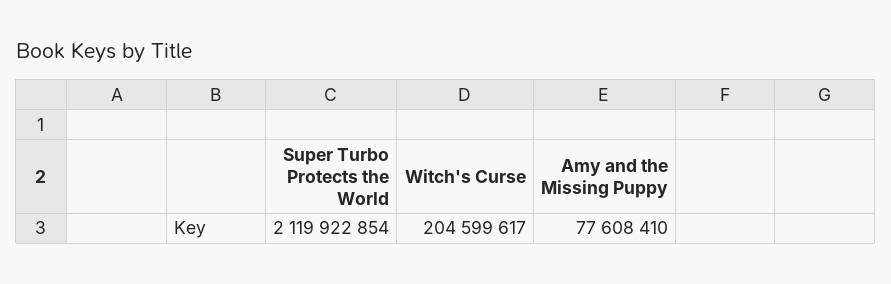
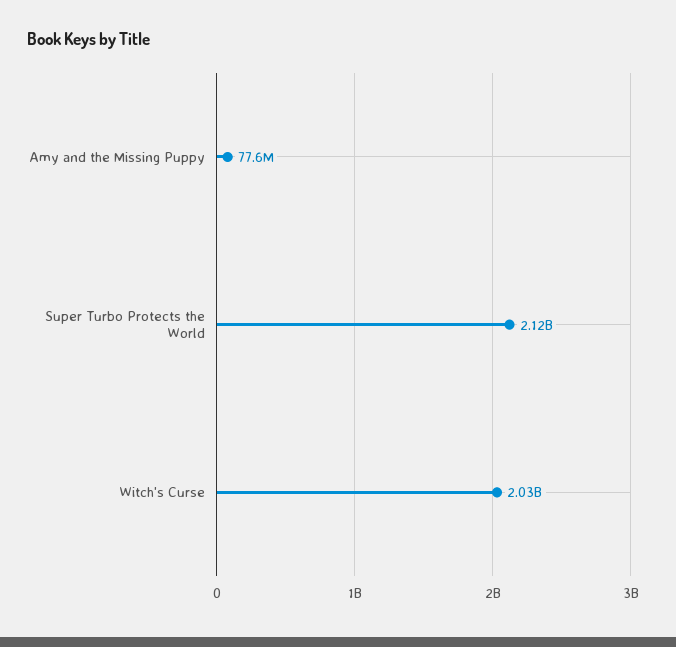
Witch's Curse: 204599617 -> 2030000000

